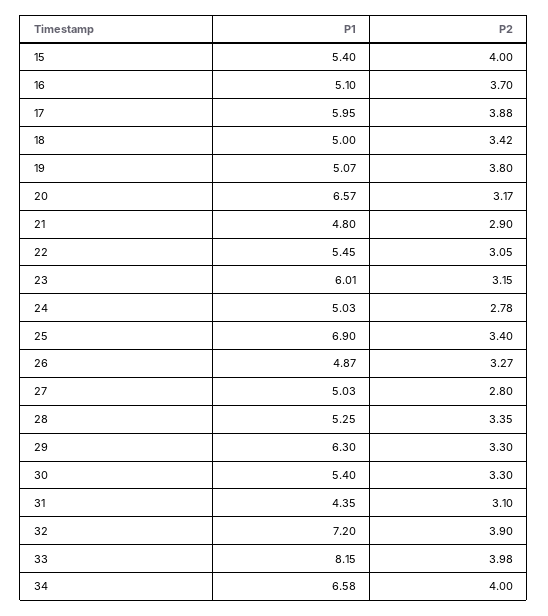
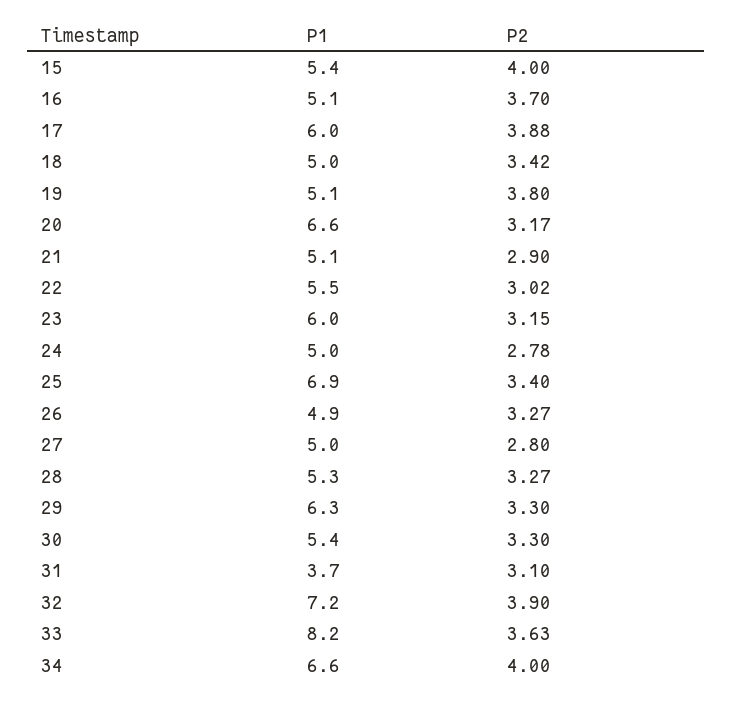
P1, 21: 4.8 -> 5.1
P2, 22: 3.05 -> 3.02
P2, 28: 3.35 -> 3.27
P1, 31: 4.35 -> 3.7
P2, 33: 3.98 -> 3.63

